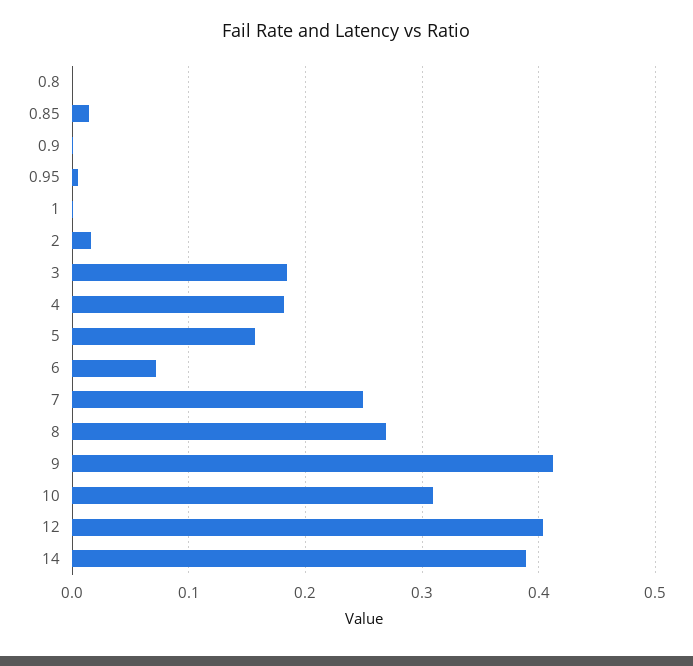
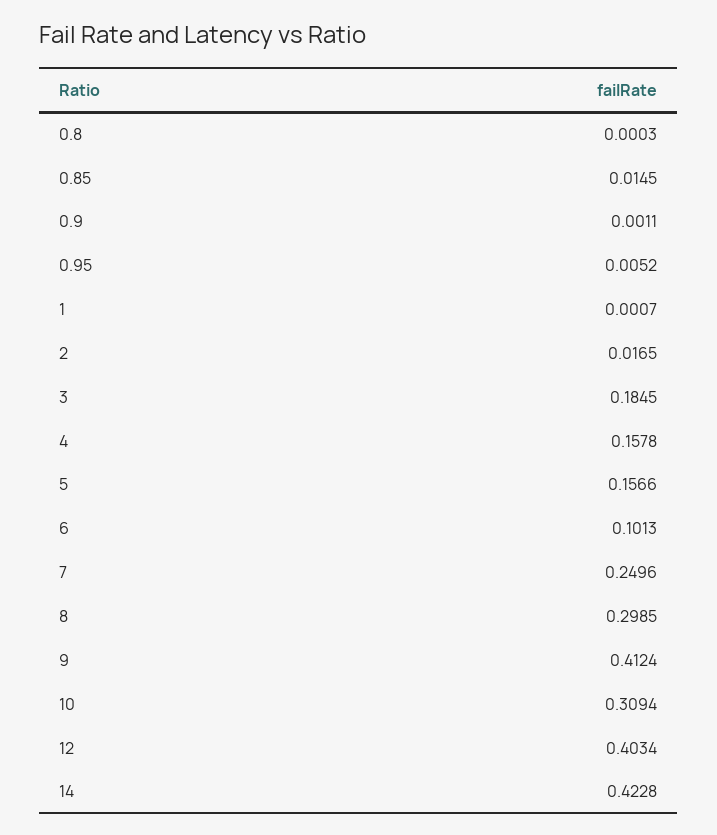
4: 0.18 -> 0.1578
6: 0.07 -> 0.1013
8: 0.27 -> 0.2985
14: 0.39 -> 0.4228

